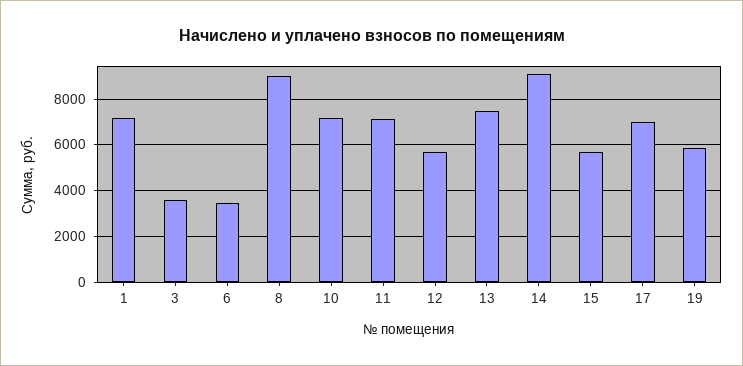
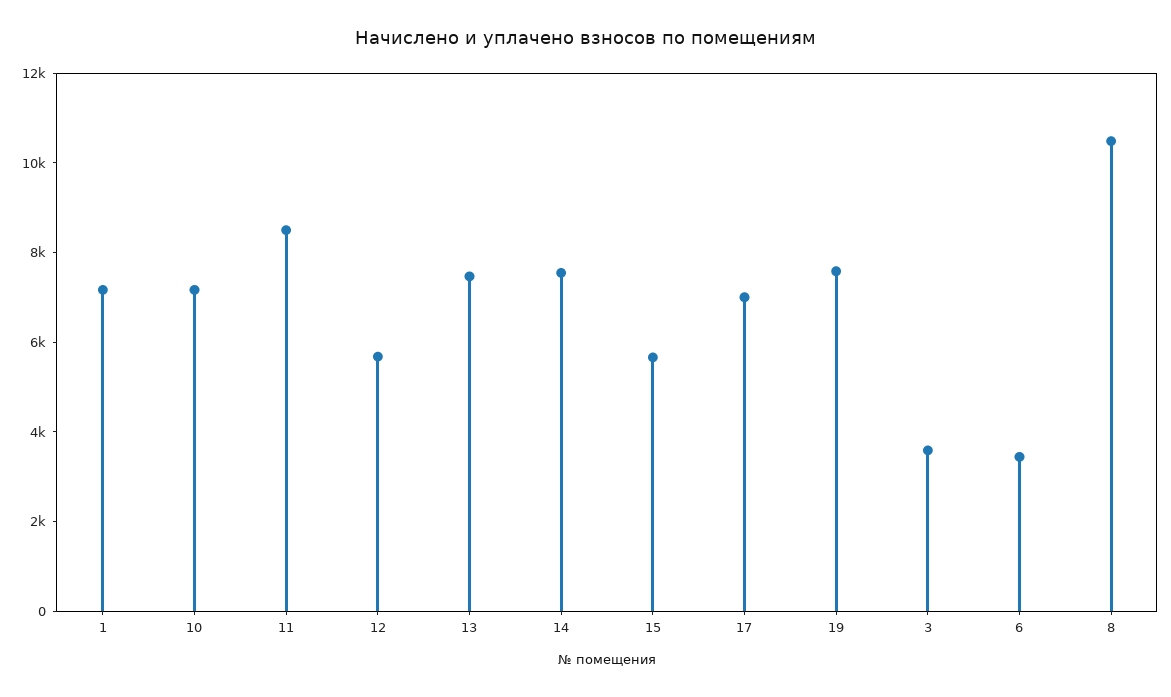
8: 9000 -> 10500
11: 7000 -> 8500
14: 9000 -> 7500
19: 6000 -> 7500

